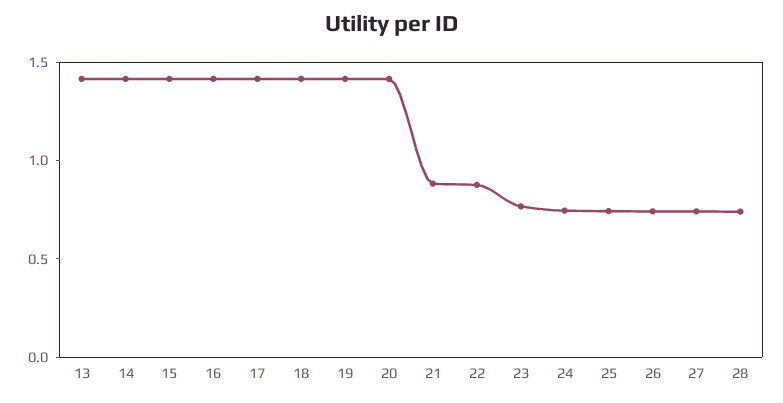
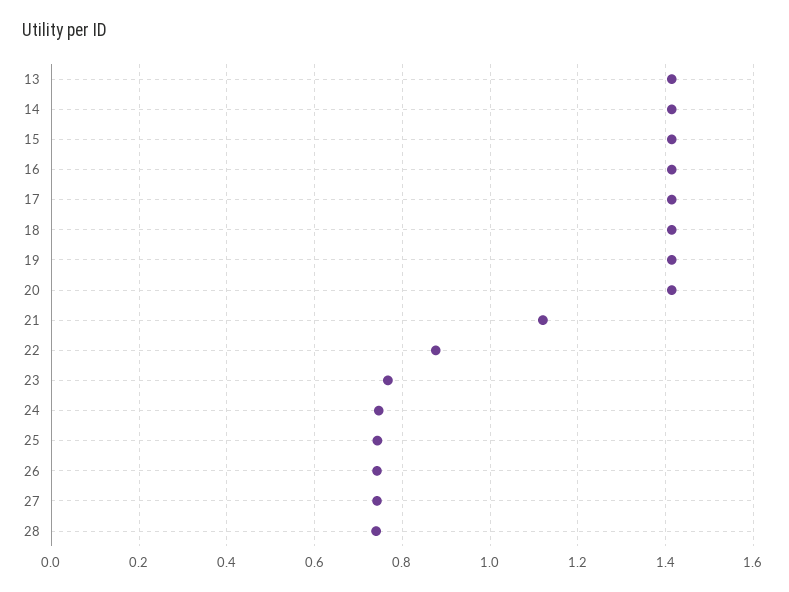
21: 0.9 -> 1.12

